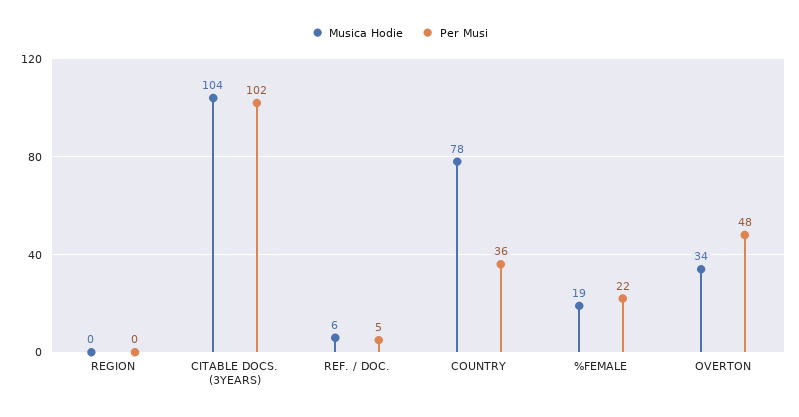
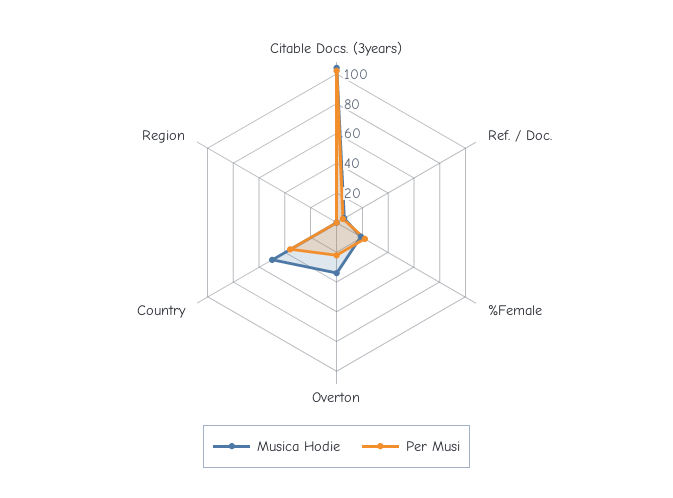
Musica Hodie, COUNTRY: 78 -> 50
Per Musi, OVERTON: 48 -> 20

